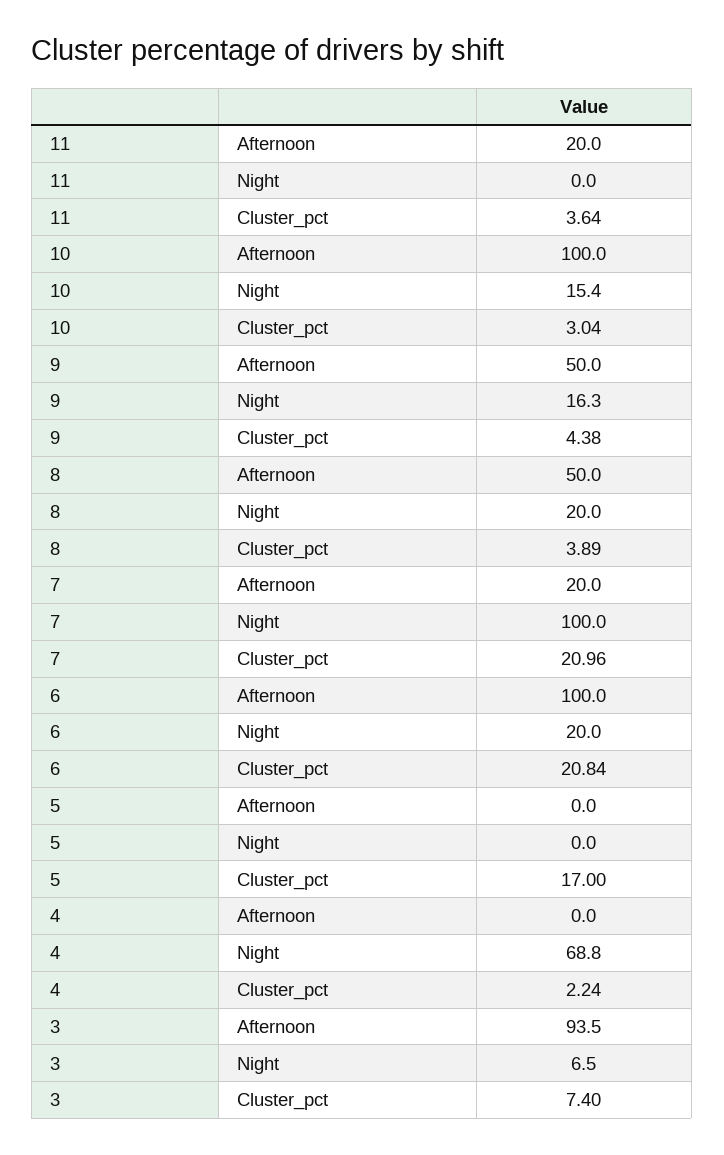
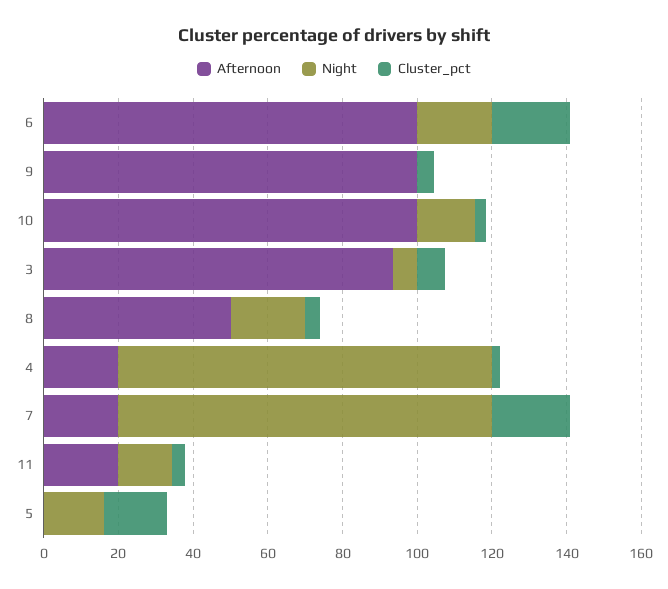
Night, 11: 0 -> 15
Afternoon, 9: 50 -> 100
Night, 9: 16.3 -> 0
Night, 5: 0 -> 15
Afternoon, 4: 0 -> 20
Night, 4: 68.8 -> 100

